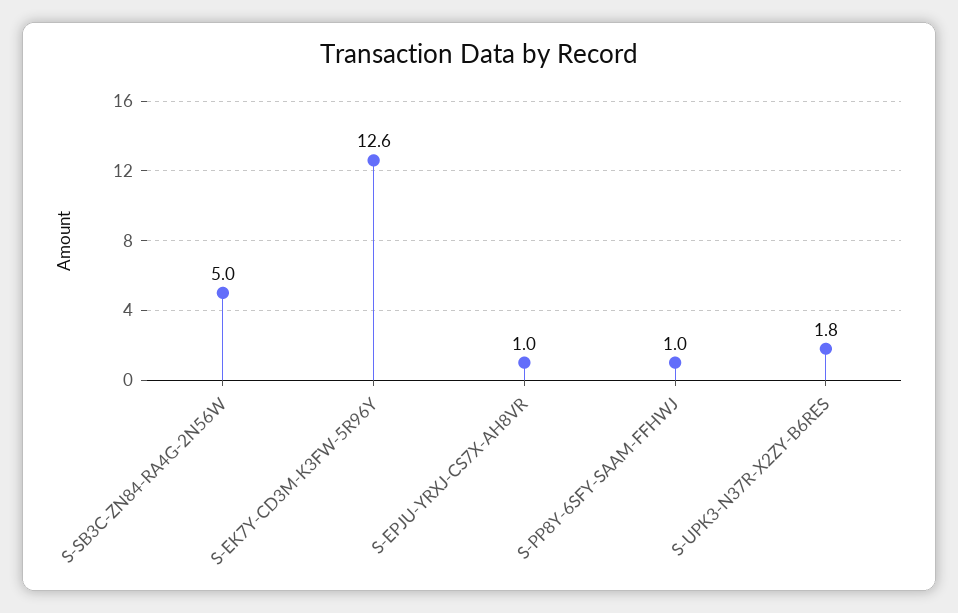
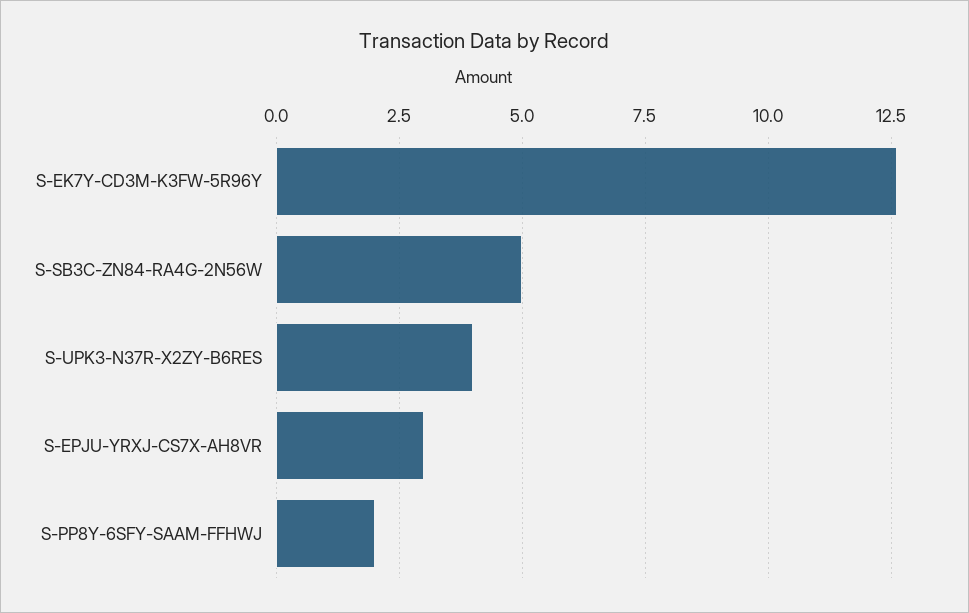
S-EPJU-YRXJ-CS7X-AH8VR: 1 -> 3
S-PP8Y-6SFY-SAAM-FFHWJ: 1 -> 2
S-UPK3-N37R-X2ZY-B6RES: 1.8 -> 4

